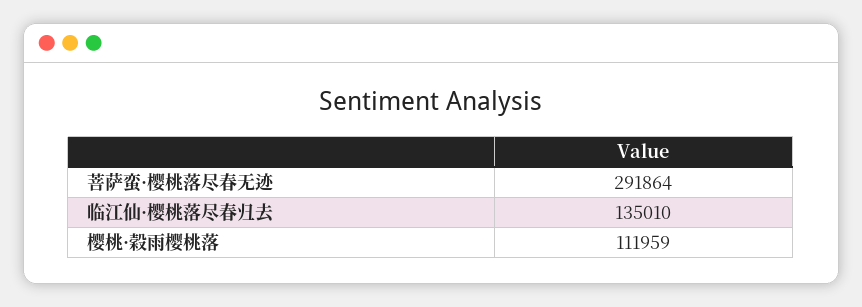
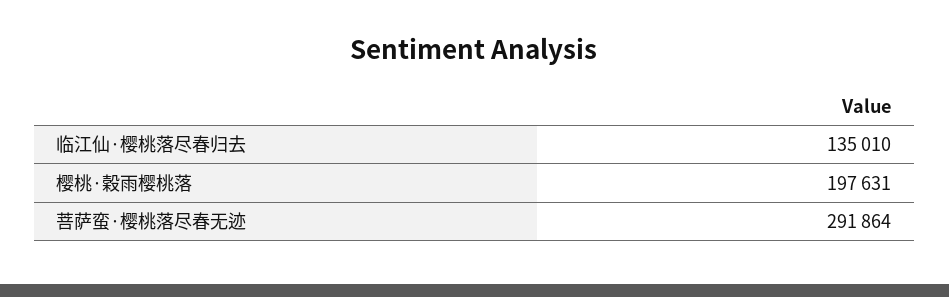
樱桃·穀雨樱桃落: 111959 -> 197631

